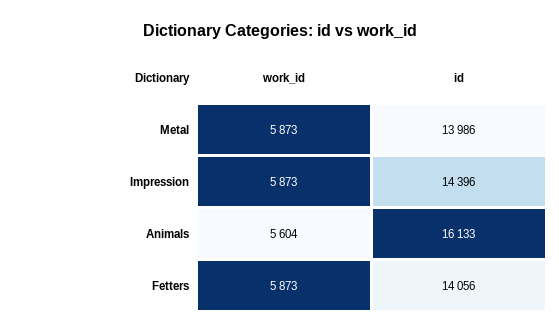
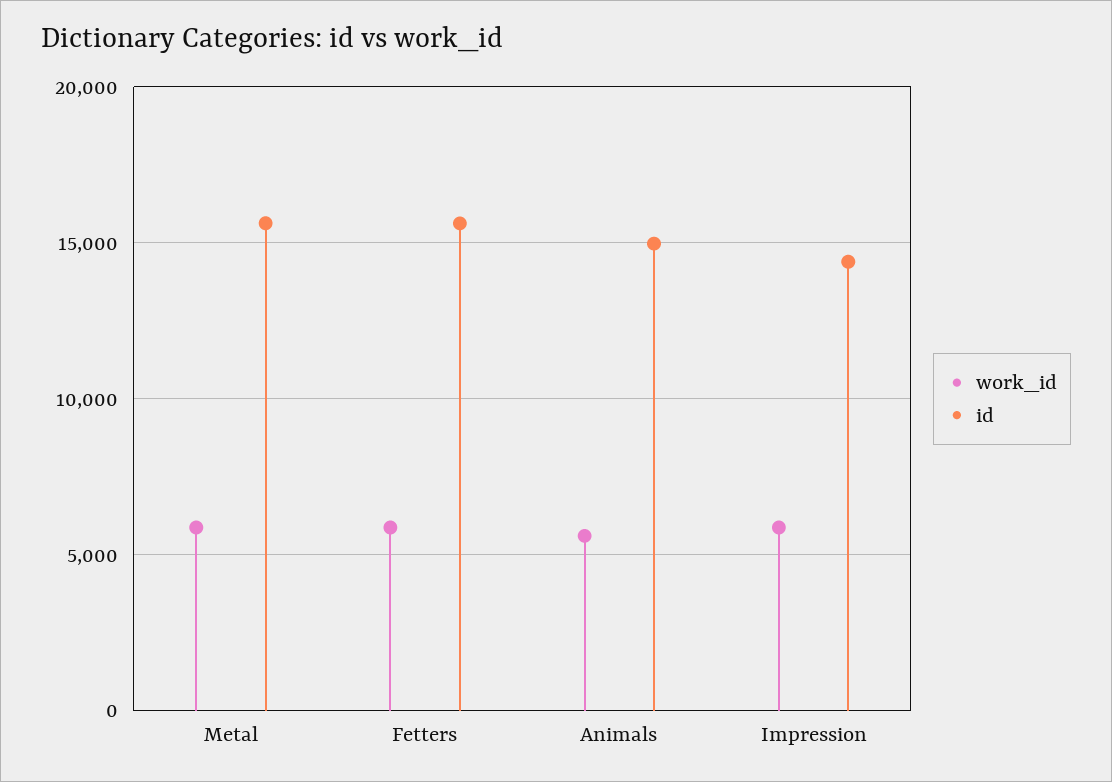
id, Metal: 13986 -> 15500
id, Animals: 16133 -> 15000
id, Fetters: 14056 -> 15500

